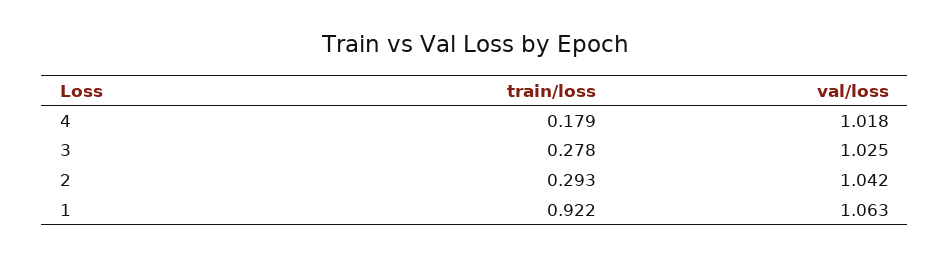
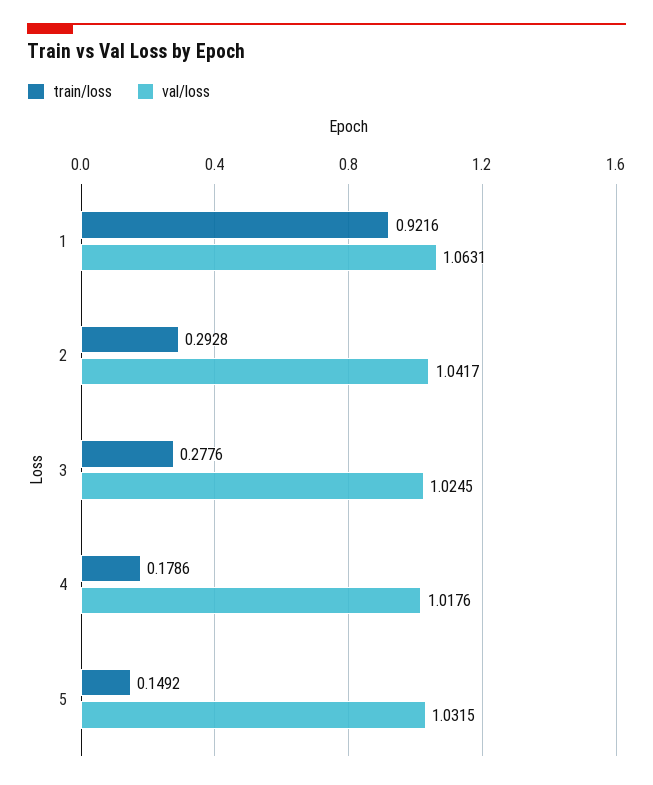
train/loss, 5: none -> 0.1492
val/loss, 5: none -> 1.0315

